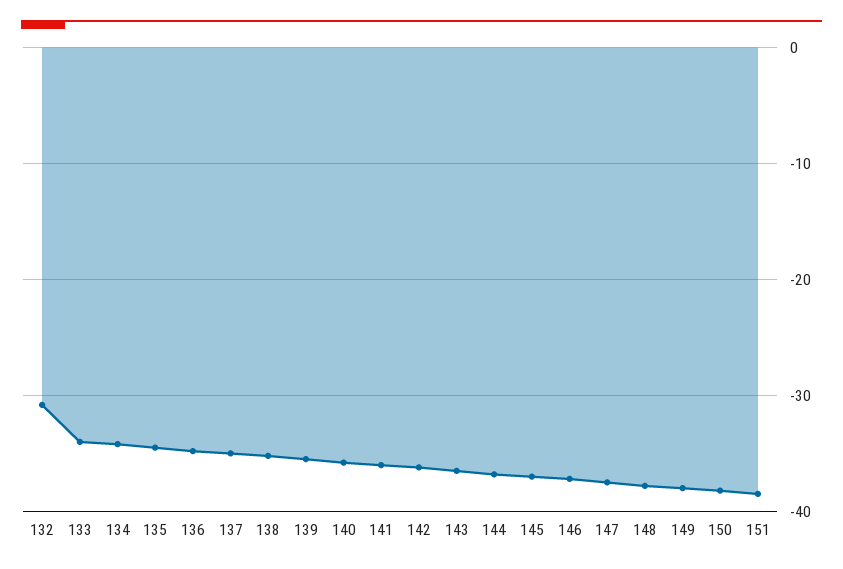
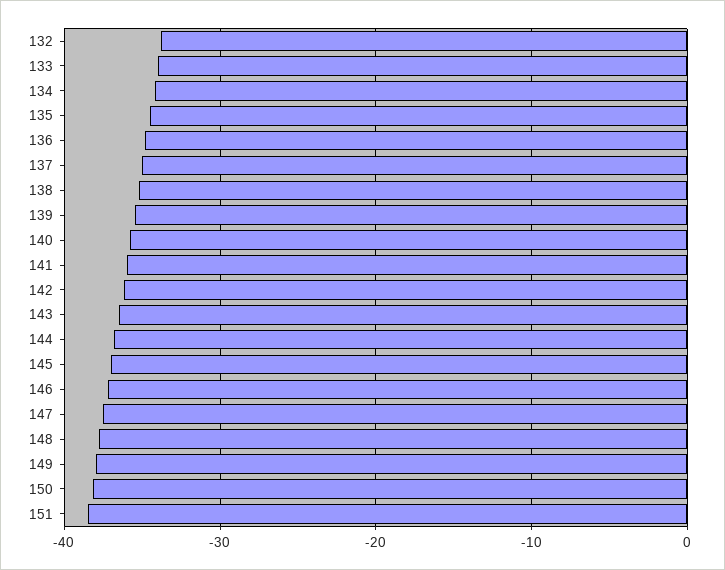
132: -31 -> -34

